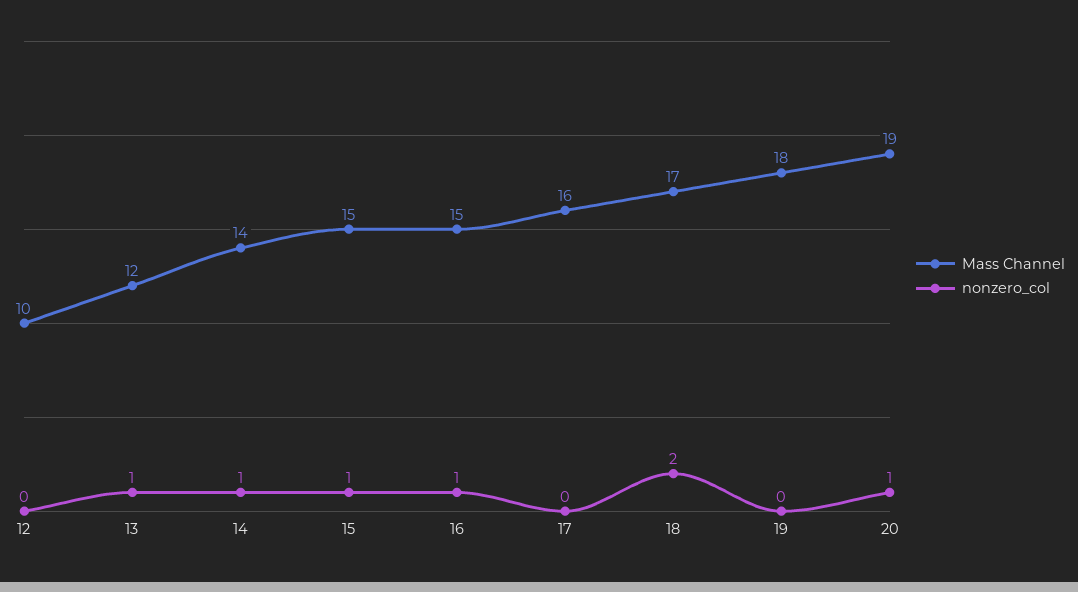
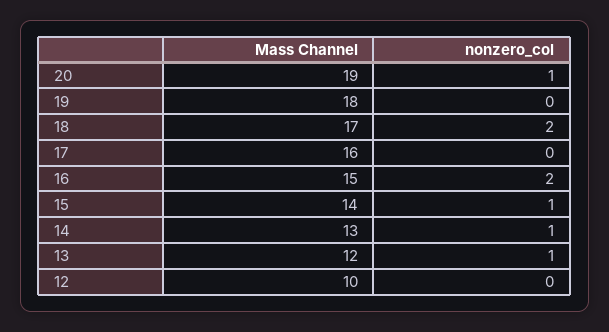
Mass Channel, 14: 14 -> 13
Mass Channel, 15: 15 -> 14
nonzero_col, 16: 1 -> 2

